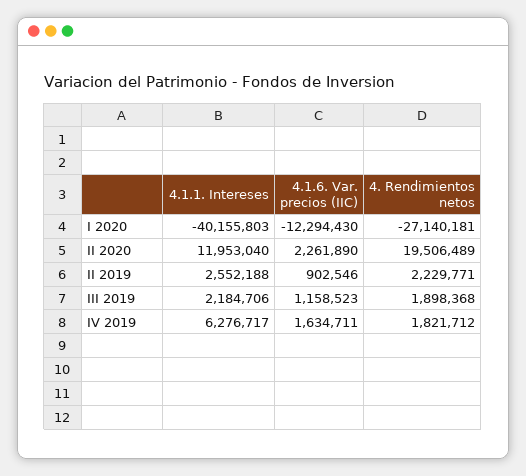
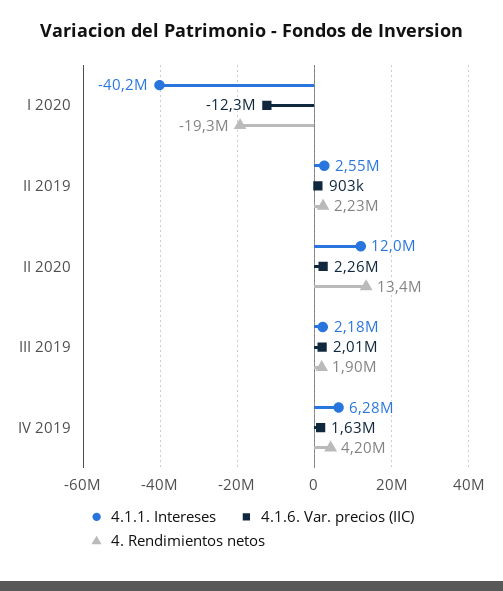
4. Rendimientos netos, I 2020: -27140181 -> -19300000
4. Rendimientos netos, II 2020: 19506489 -> 13400000
4.1.6. Var. precios (IIC), III 2019: 1158523 -> 2010000
4. Rendimientos netos, IV 2019: 1821712 -> 4200000

